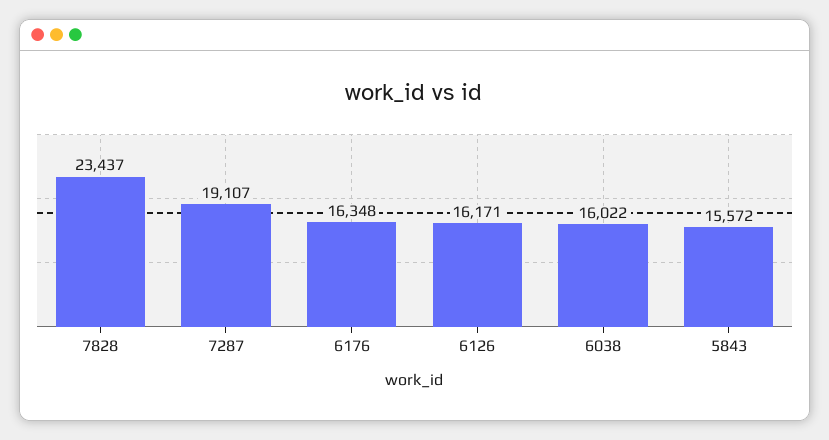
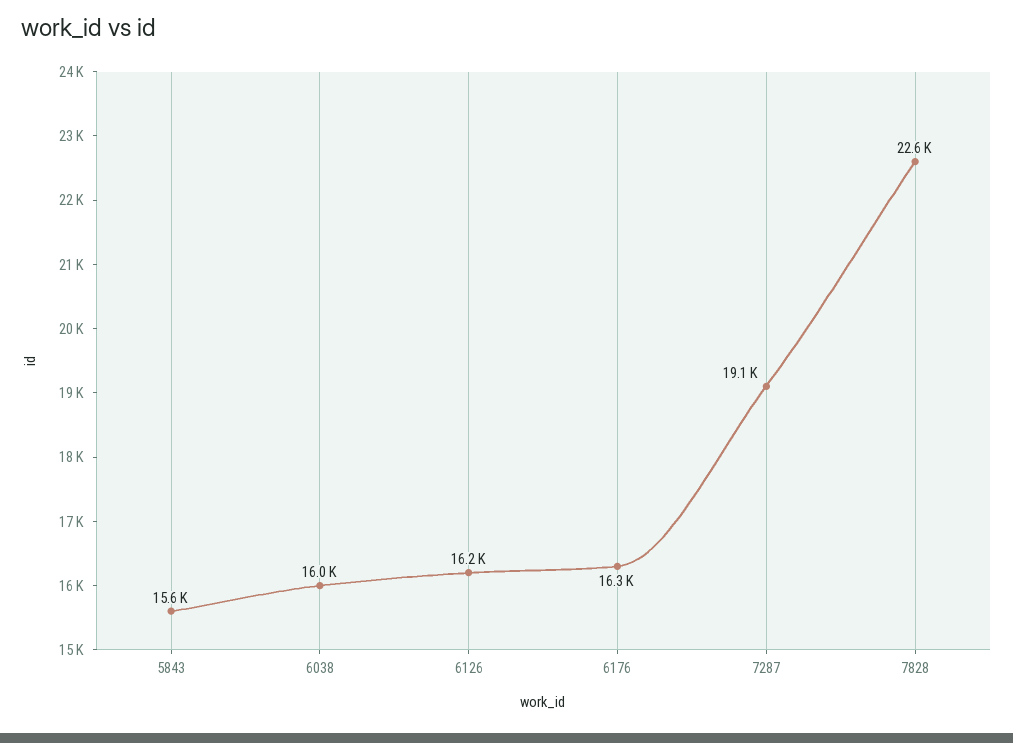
7828: 23437 -> 22600

